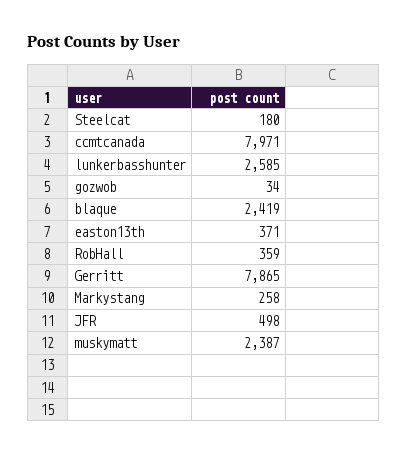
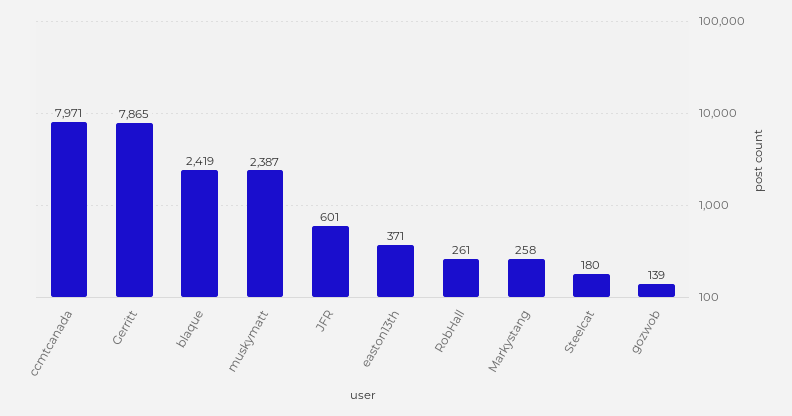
lunkerbasshunter: 2585 -> none
gozwob: 34 -> 139
RobHall: 359 -> 261
JFR: 498 -> 601

